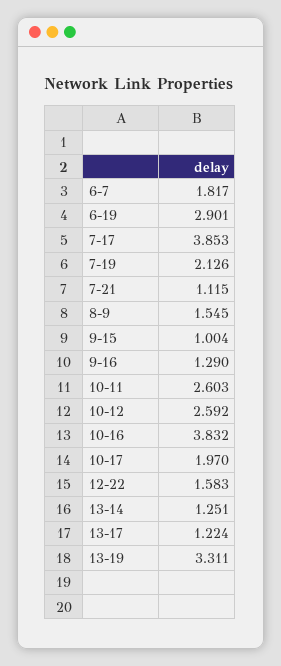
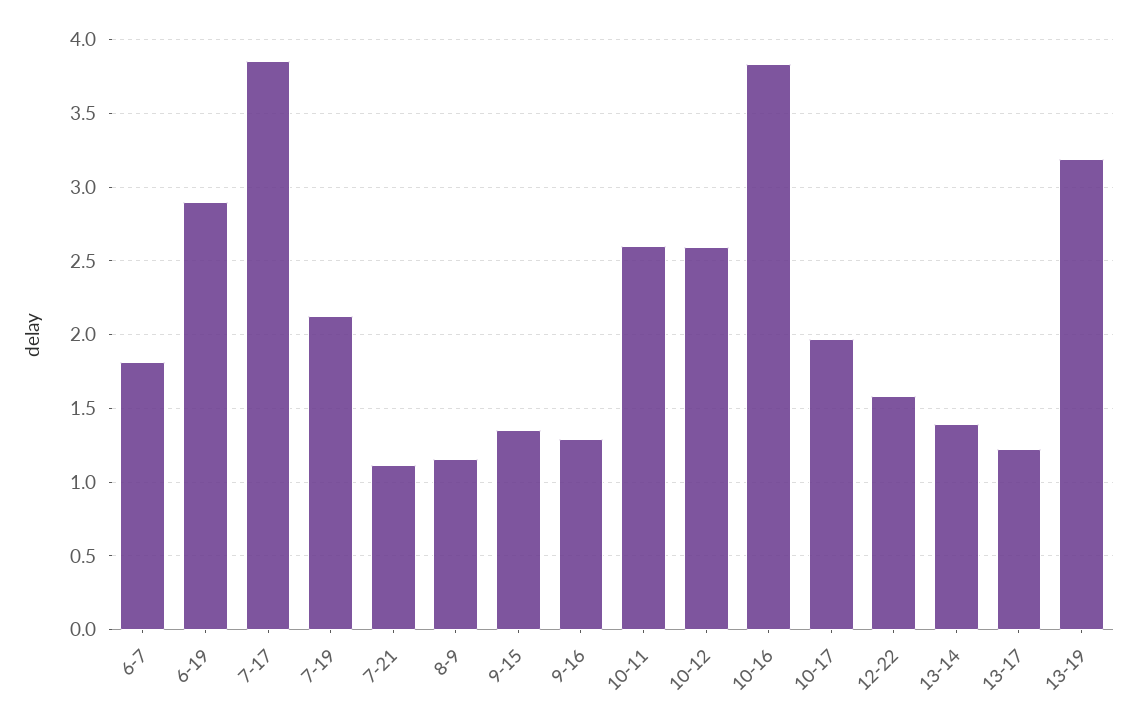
8-9: 1.545 -> 1.15
9-15: 1.004 -> 1.35
13-14: 1.251 -> 1.4
13-19: 3.311 -> 3.2

